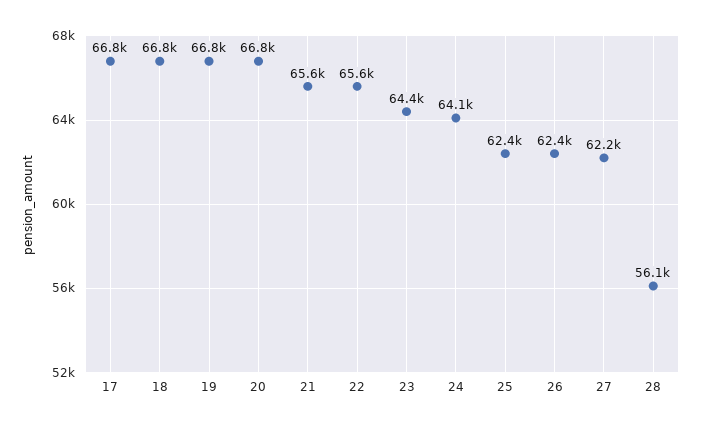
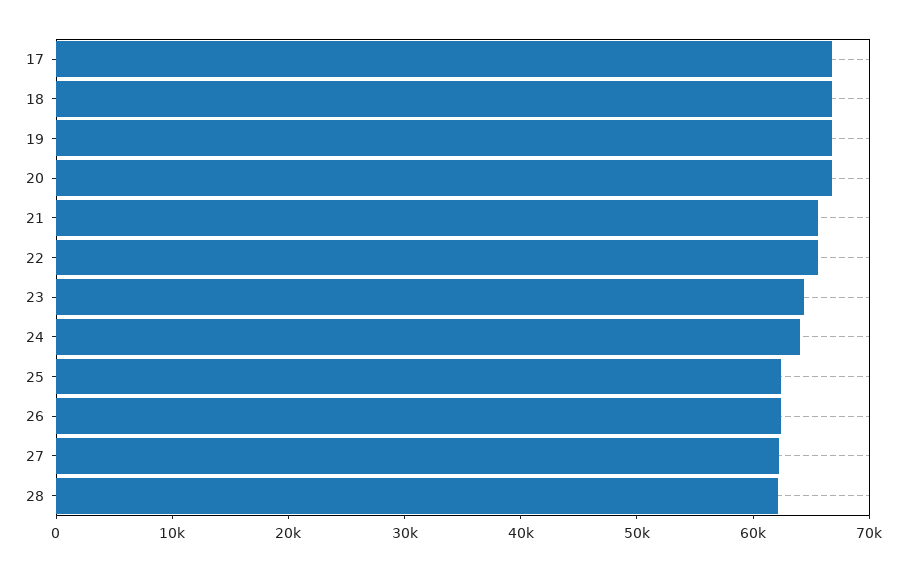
28: 56100 -> 62000

